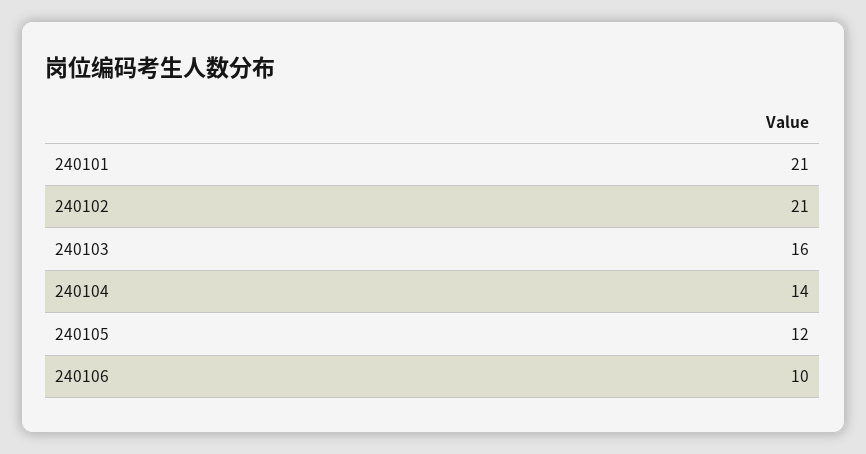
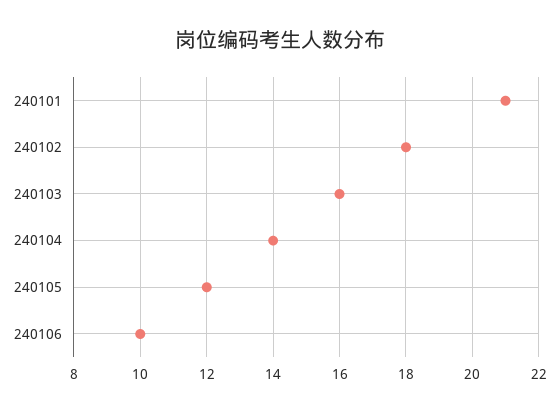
240102: 21 -> 18

